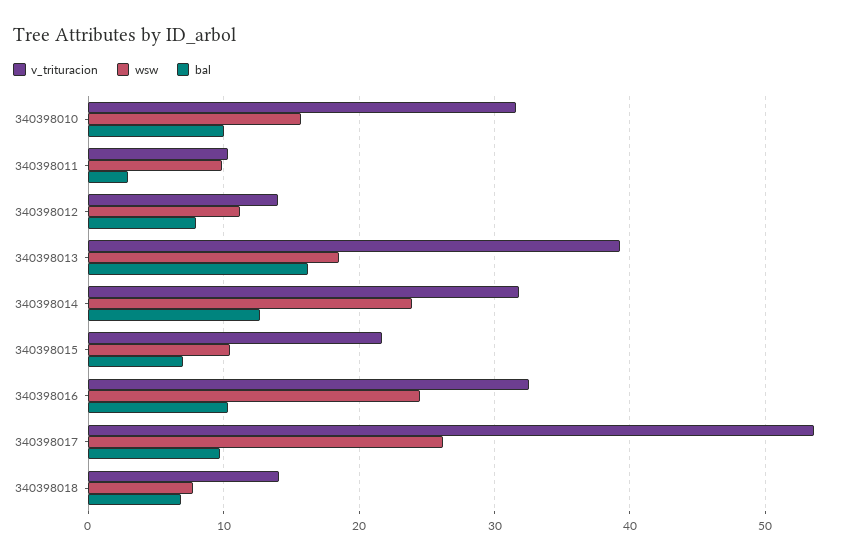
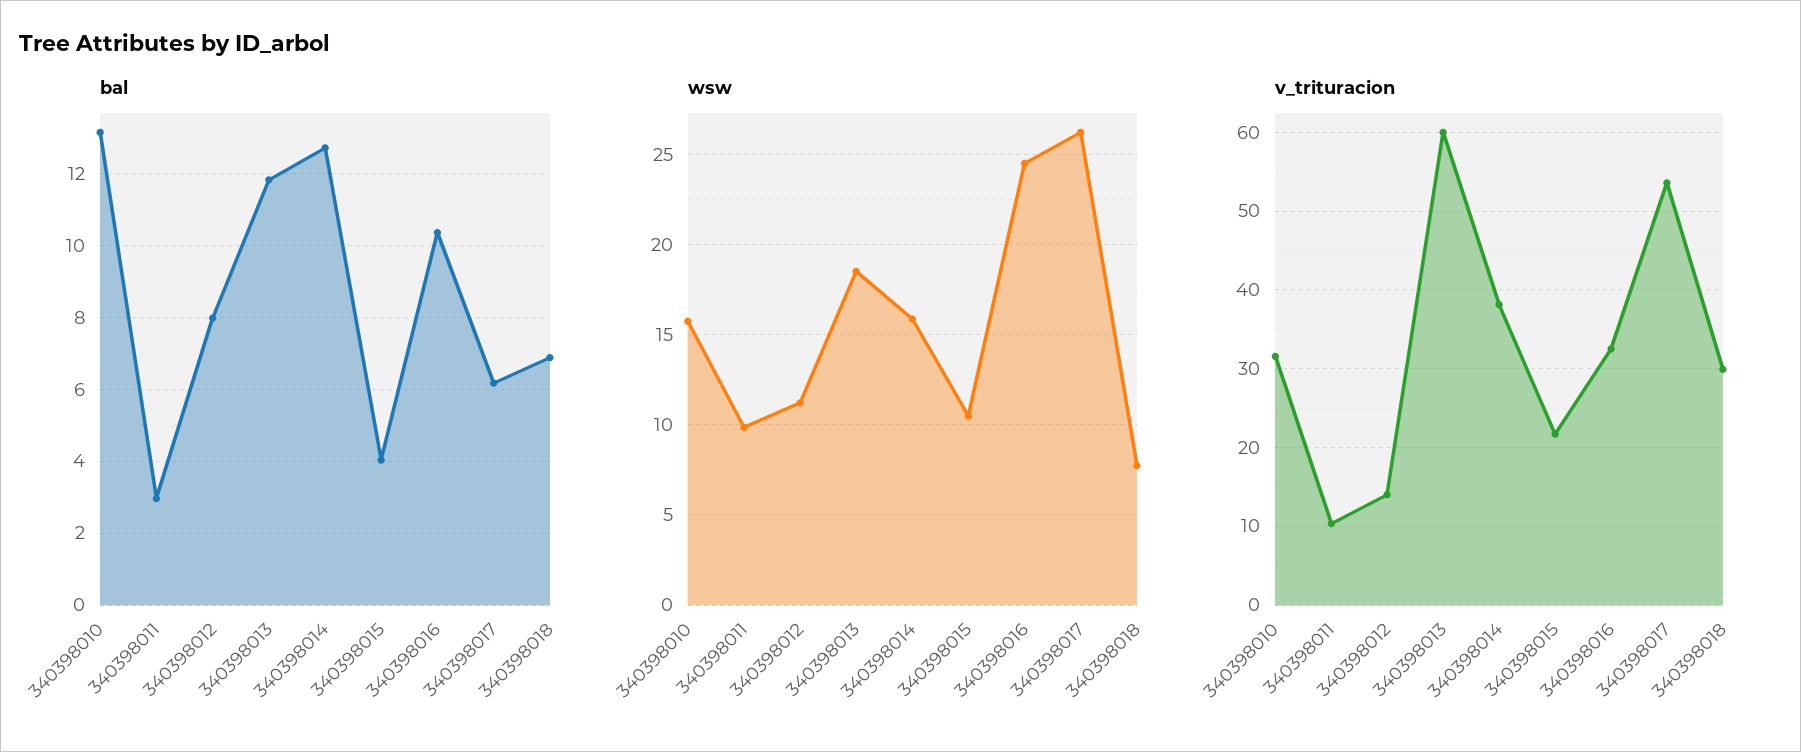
bal, 340398010: 10 -> 13.2
v_trituracion, 340398013: 39 -> 60
bal, 340398013: 16 -> 11.8
v_trituracion, 340398014: 32 -> 38
wsw, 340398014: 24 -> 16
bal, 340398015: 7 -> 4
bal, 340398017: 10 -> 6.2
v_trituracion, 340398018: 14 -> 30

